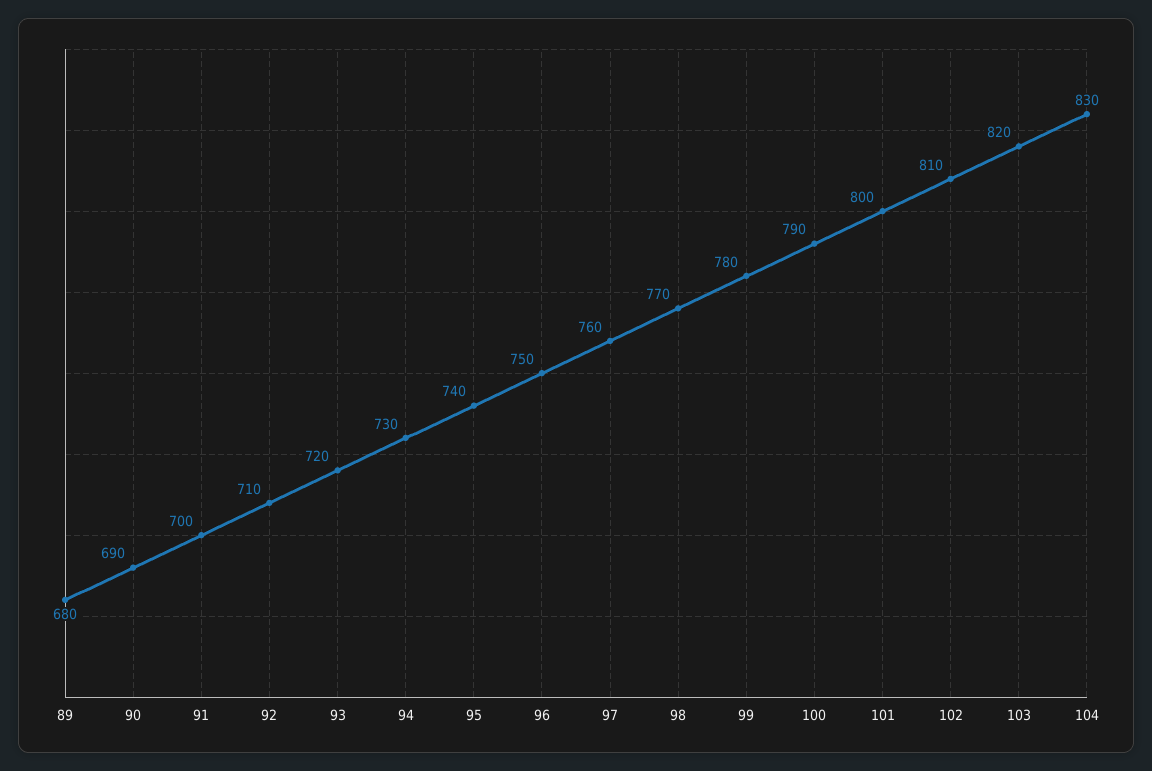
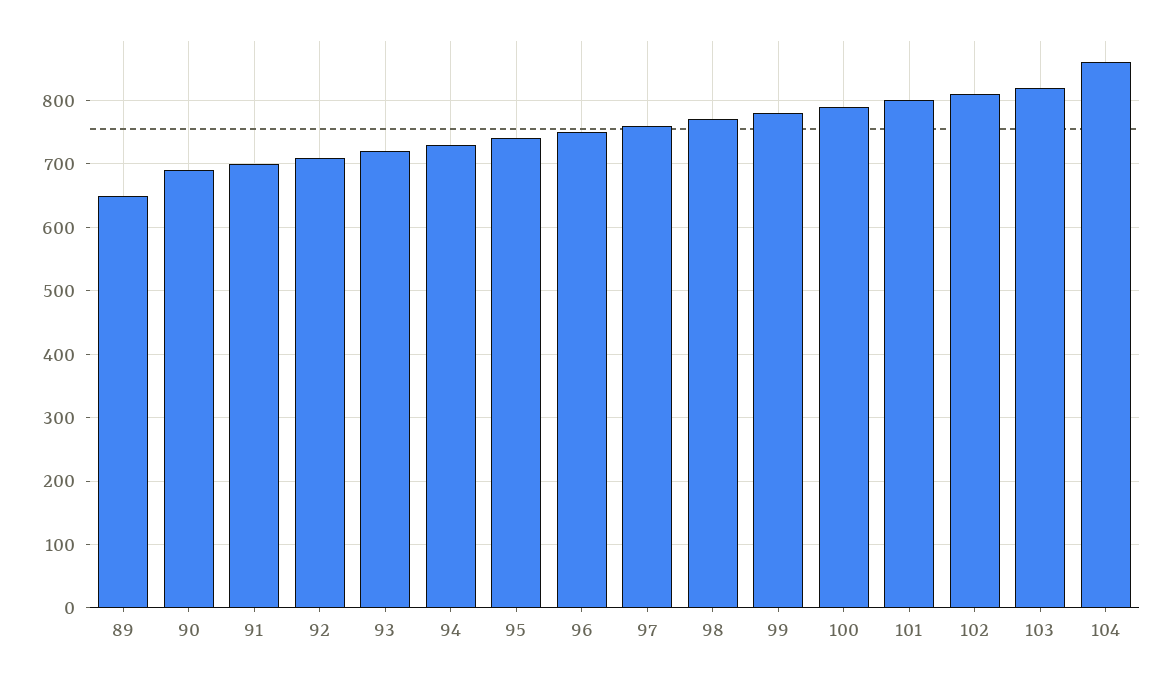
89: 680 -> 650
104: 830 -> 860

